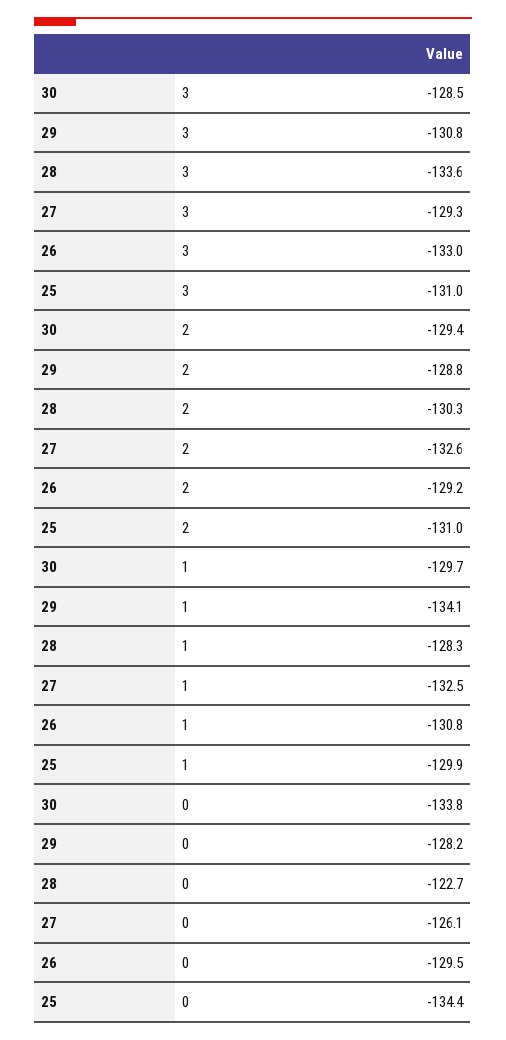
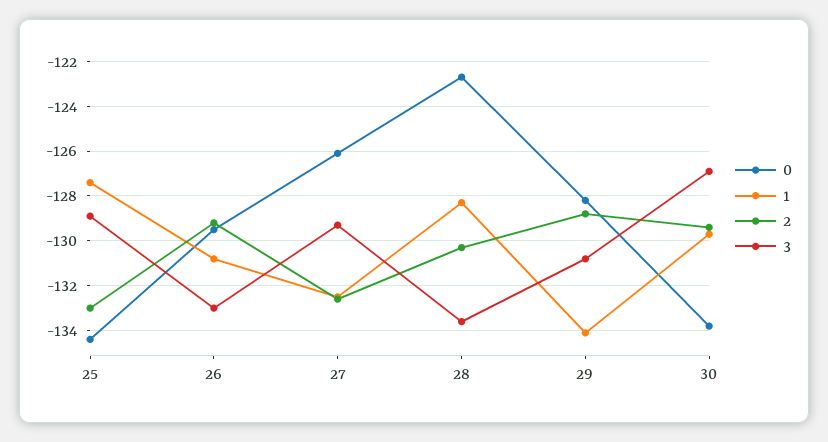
3, 30: -128.5 -> -127
3, 25: -131 -> -129
2, 25: -131 -> -133
1, 25: -129.9 -> -127.5

